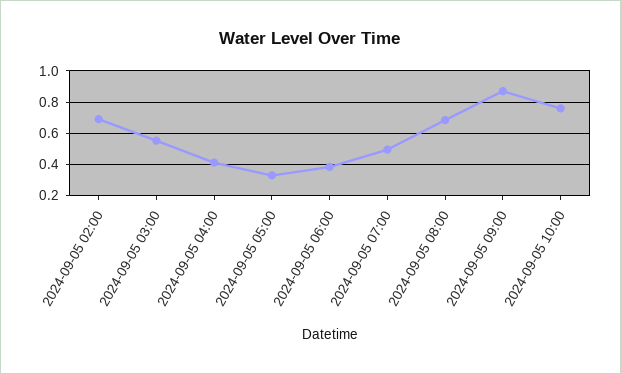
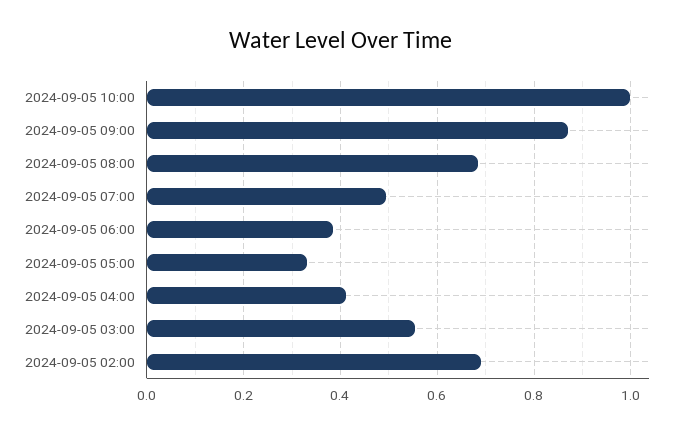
2024-09-05 10:00: 0.75 -> 1

